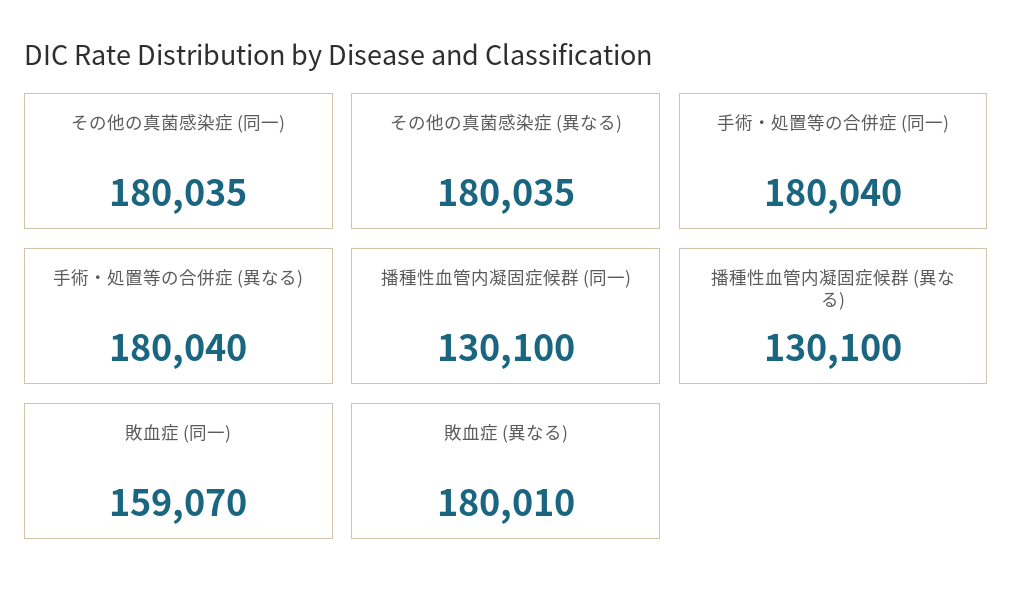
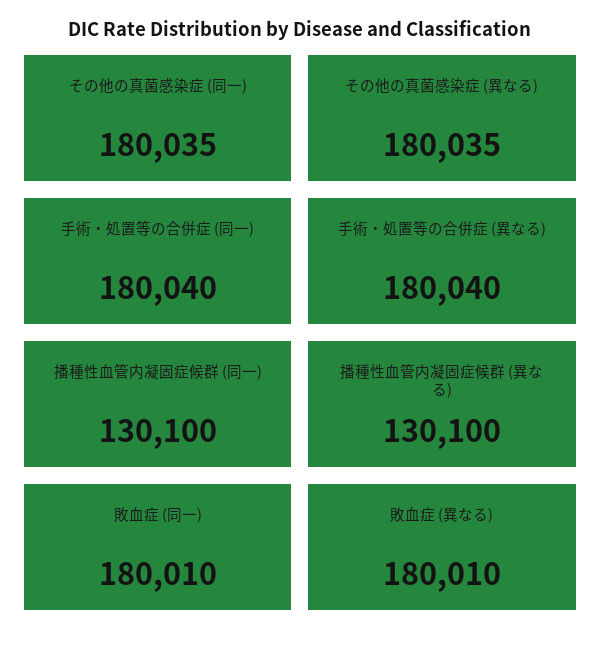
敗血症 (同一): 159070 -> 180010

